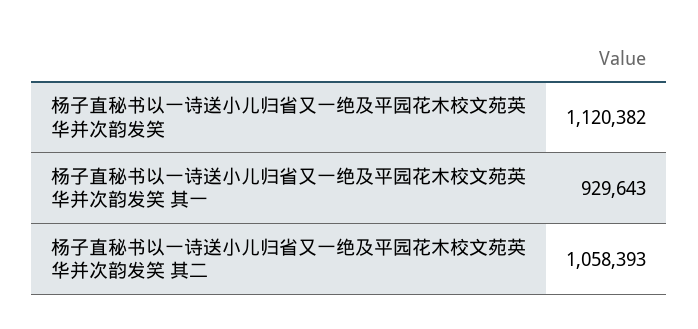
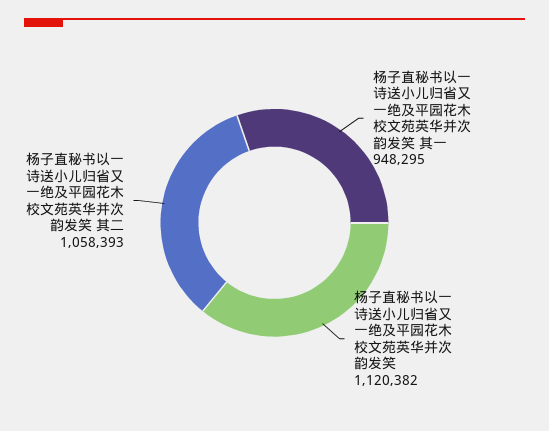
杨子直秘书以一诗送小儿归省又一绝及平园花木校文苑英华并次韵发笑 其一: 929643 -> 948295

